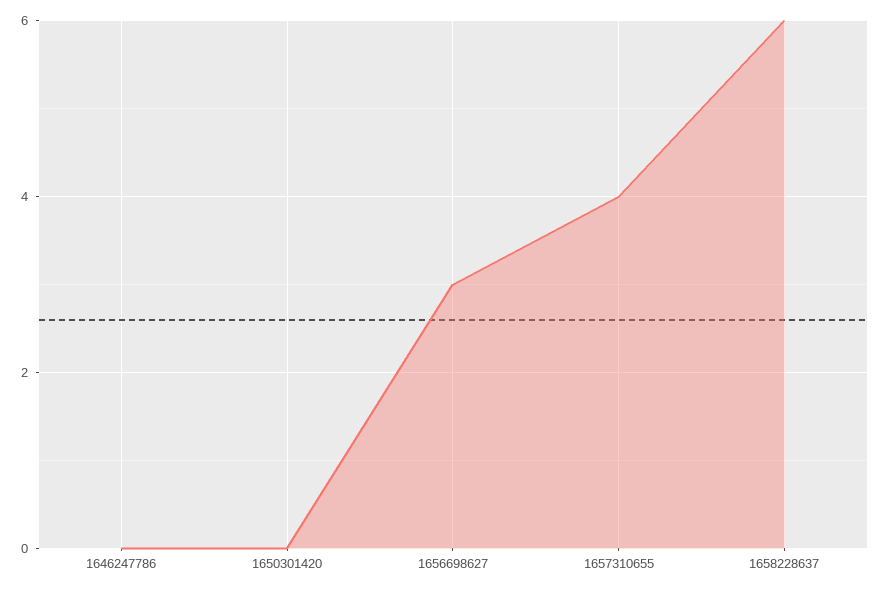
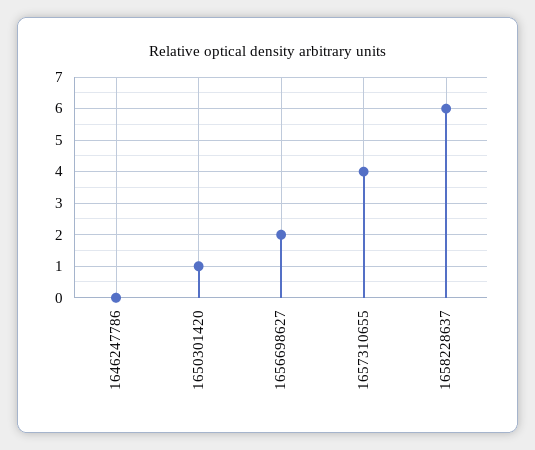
1650301420: 0 -> 1
1656698627: 3 -> 2

